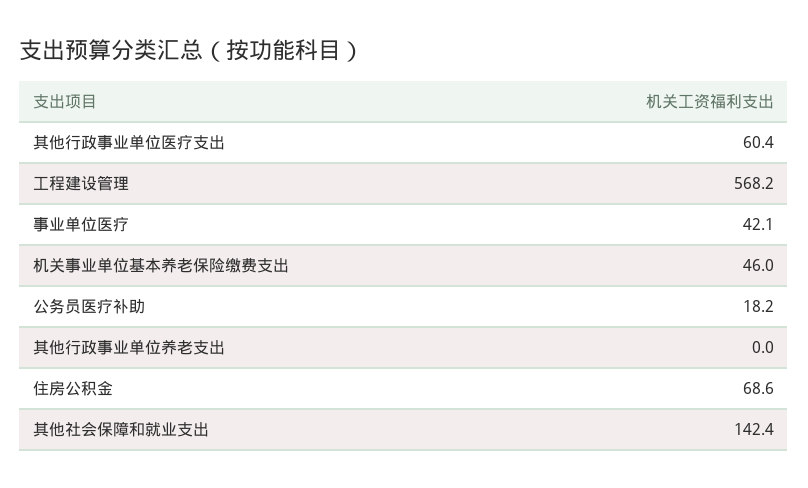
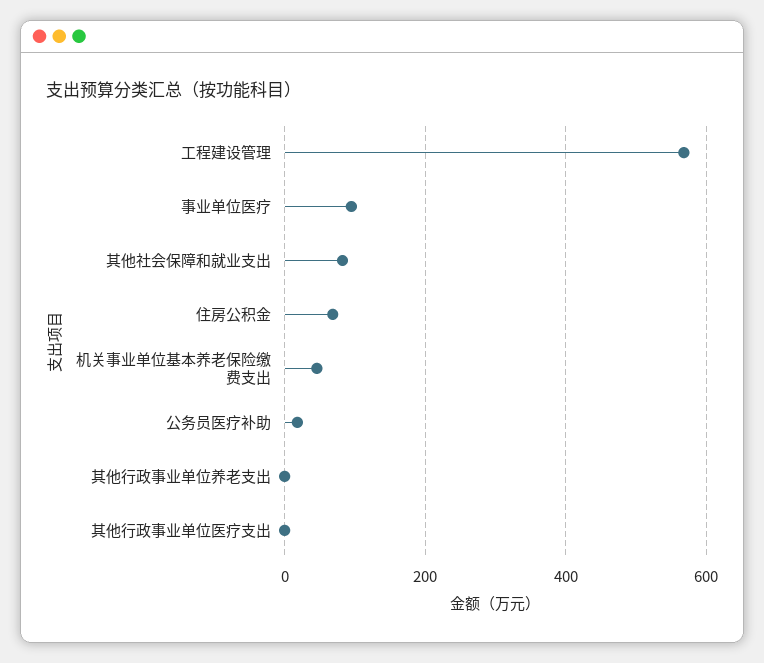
其他行政事业单位医疗支出: 60.4 -> 0
事业单位医疗: 42.1 -> 100
其他社会保障和就业支出: 142.4 -> 80

